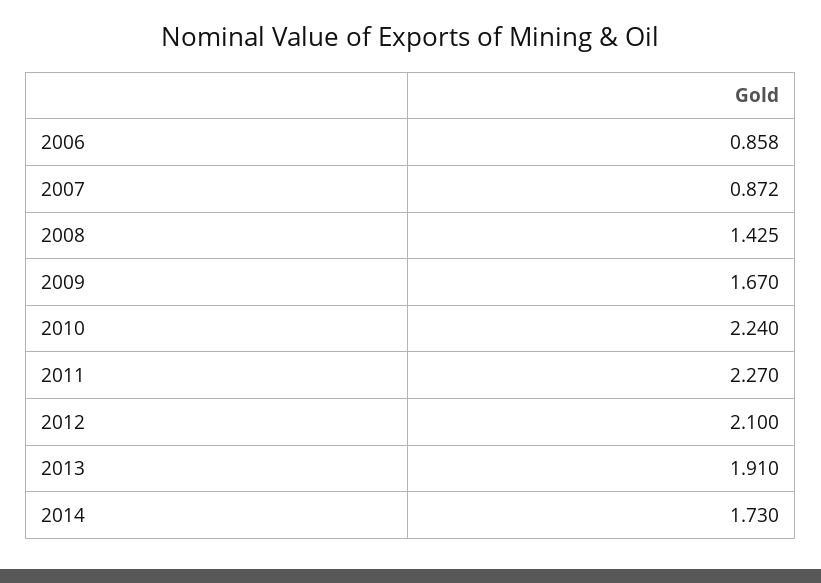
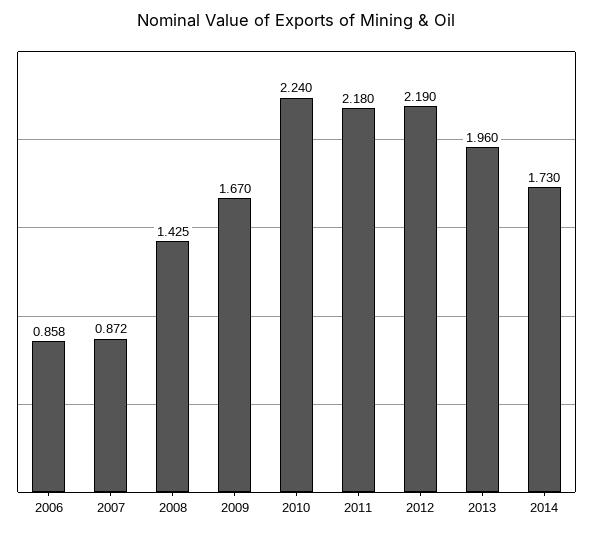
2011: 2.27 -> 2.18
2012: 2.1 -> 2.19
2013: 1.91 -> 1.96

